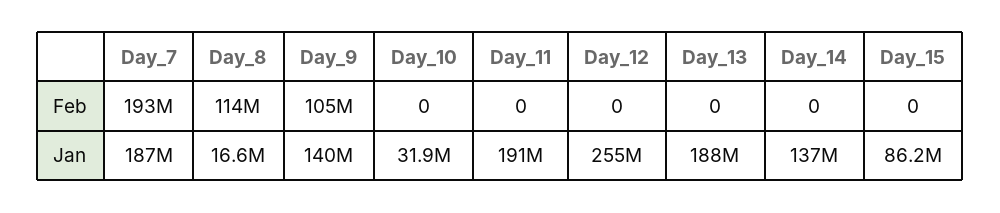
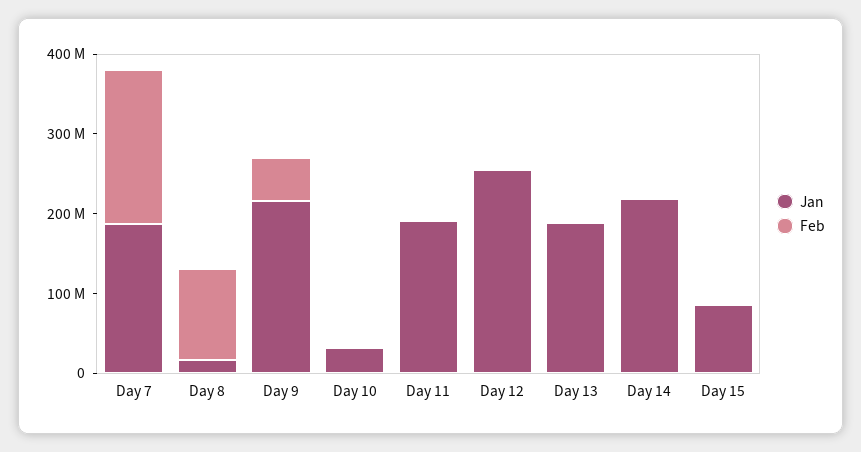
Feb, Day_9: 105000000 -> 60000000
Jan, Day_9: 140000000 -> 220000000
Jan, Day_14: 137000000 -> 220000000

